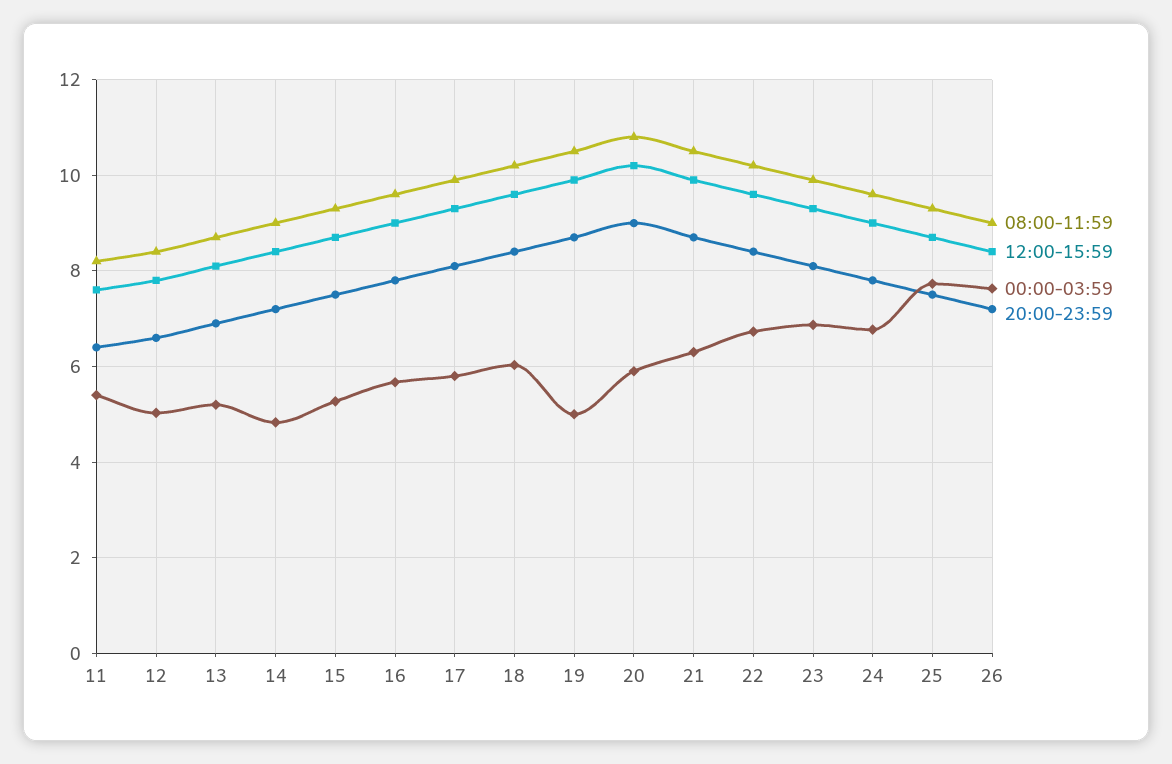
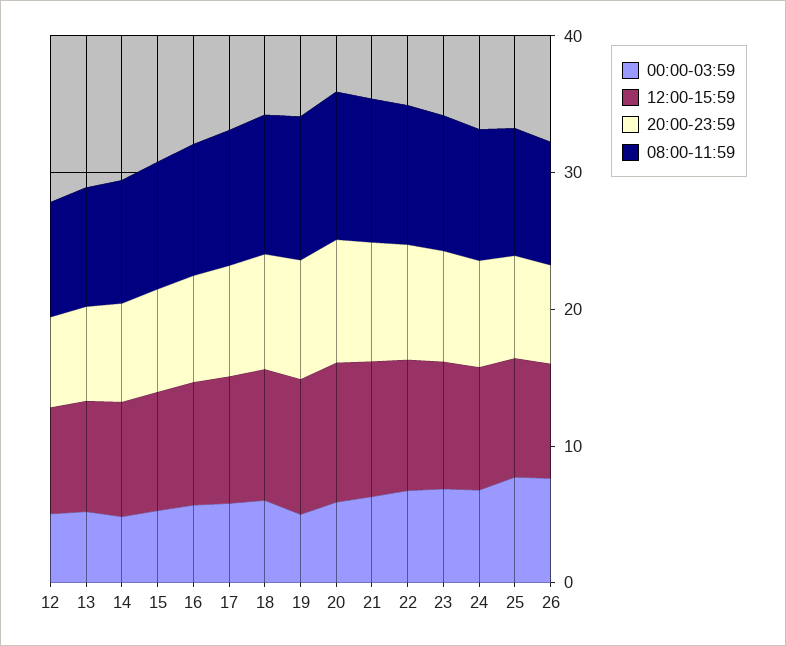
08:00-11:59, 11: 8.2 -> none
12:00-15:59, 11: 7.6 -> none
00:00-03:59, 11: 5.4 -> none
20:00-23:59, 11: 6.4 -> none

